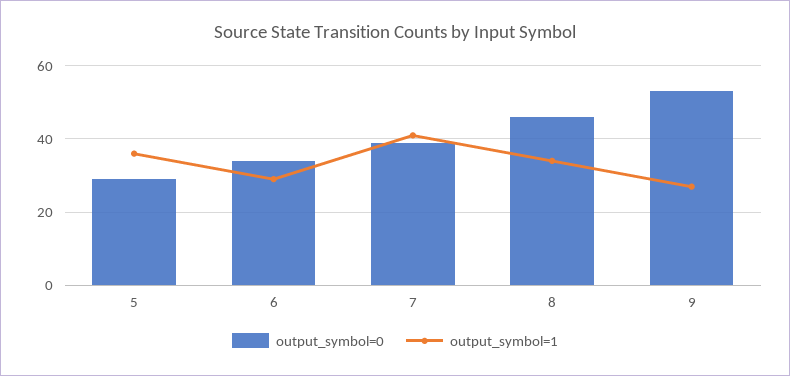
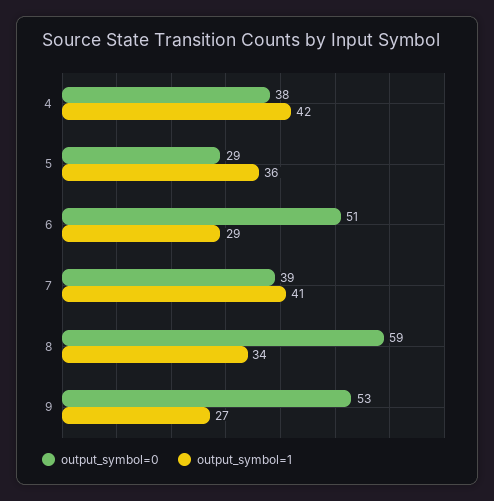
output_symbol=0, 6: 35 -> 51
output_symbol=0, 8: 45 -> 59
output_symbol=0, 4: none -> 38
output_symbol=1, 4: none -> 42

